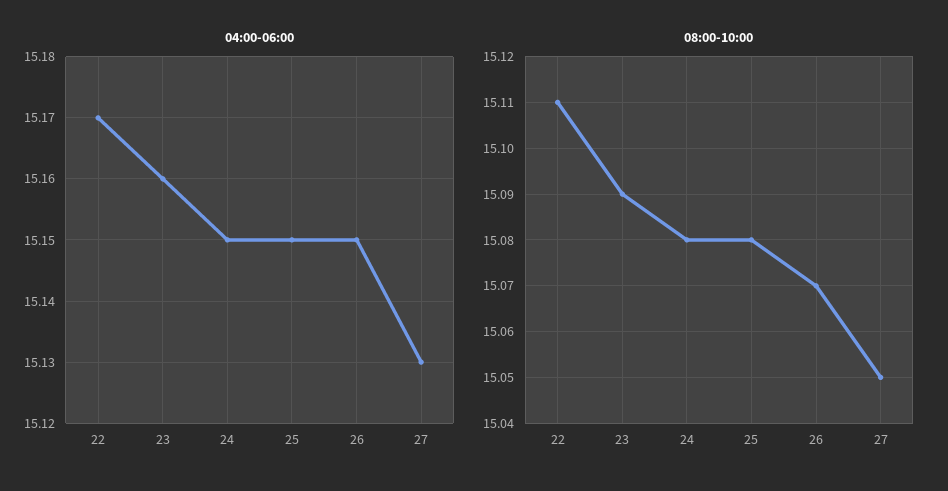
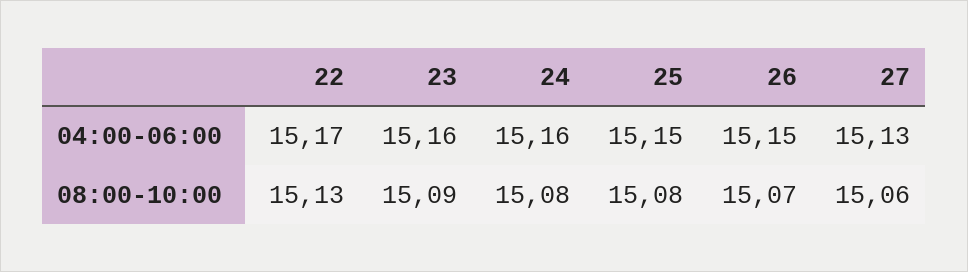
04:00-06:00, 24: 15.15 -> 15.16
08:00-10:00, 22: 15.11 -> 15.13
08:00-10:00, 27: 15.05 -> 15.06

